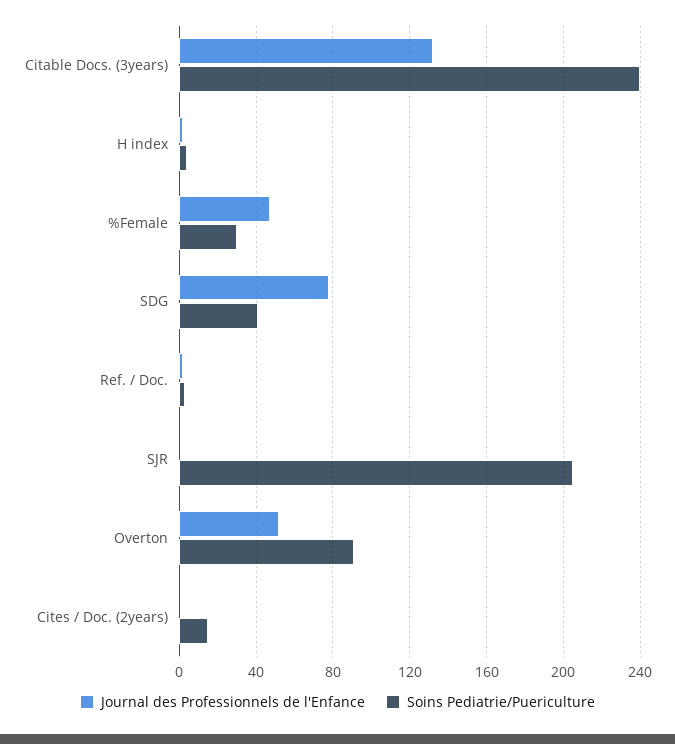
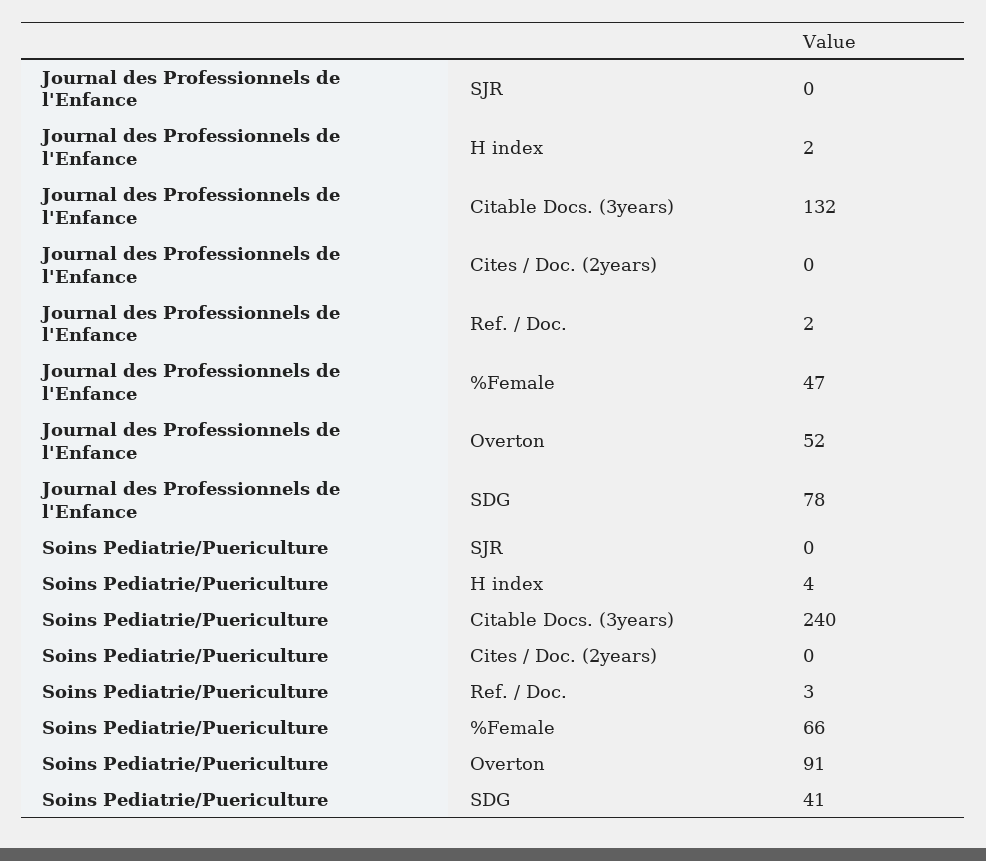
Soins Pediatrie/Puericulture, %Female: 30 -> 66
Soins Pediatrie/Puericulture, SJR: 205 -> 0
Soins Pediatrie/Puericulture, Cites / Doc. (2years): 15 -> 0

